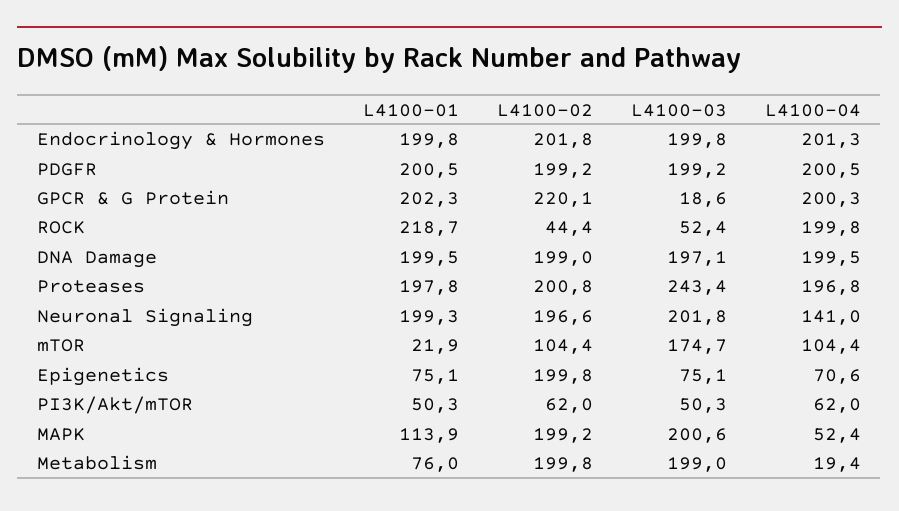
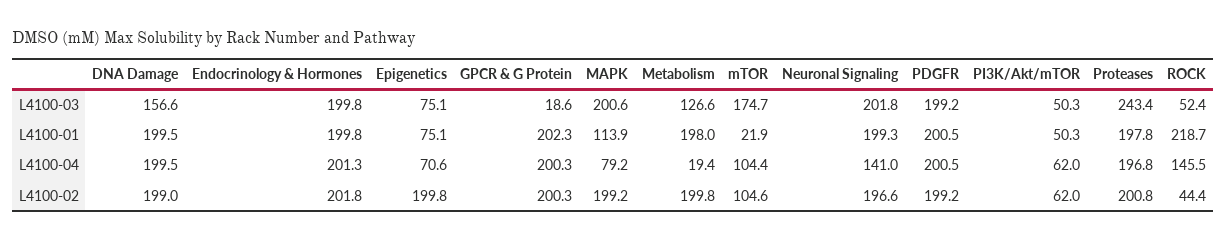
L4100-02, GPCR & G Protein: 220.1 -> 200.3
L4100-04, ROCK: 199.8 -> 145.5
L4100-03, DNA Damage: 197.1 -> 156.6
L4100-02, mTOR: 104.4 -> 104.6
L4100-04, MAPK: 52.4 -> 79.2
L4100-01, Metabolism: 76 -> 198
L4100-03, Metabolism: 199 -> 126.6

